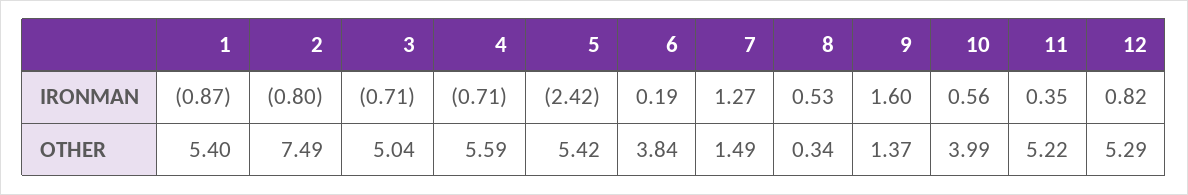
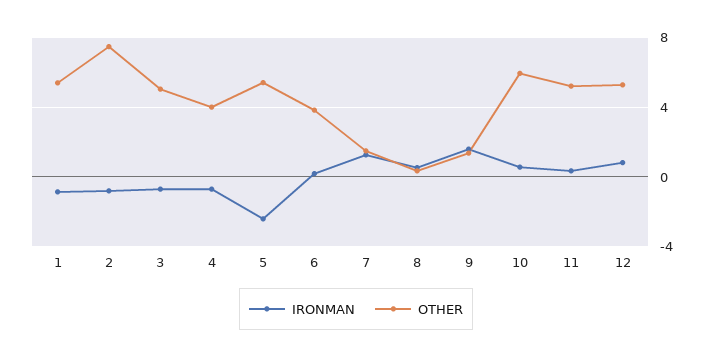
OTHER, 4: 5.59 -> 4
OTHER, 10: 3.99 -> 6

